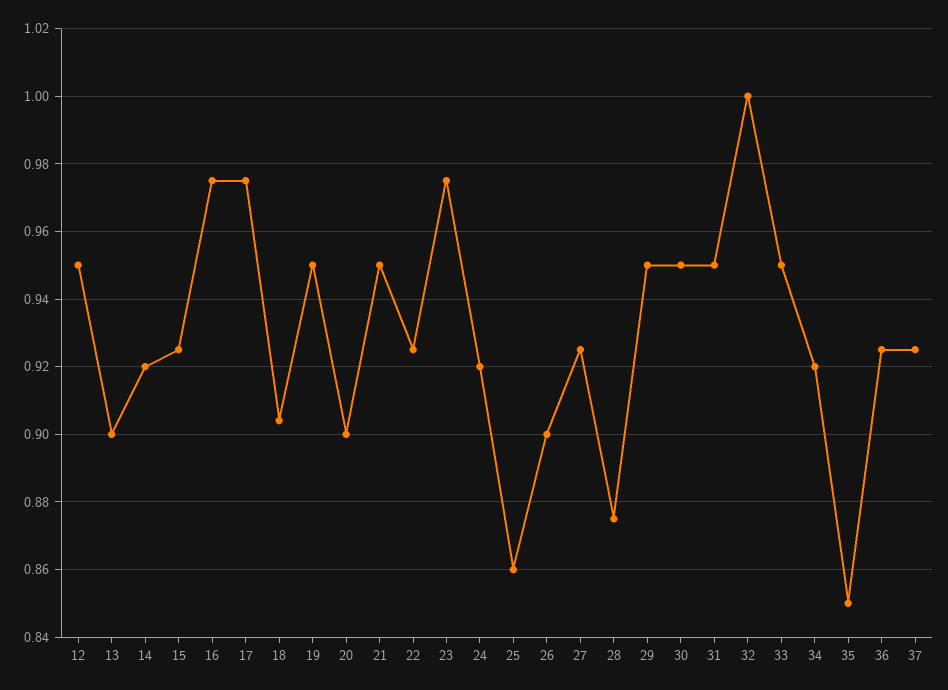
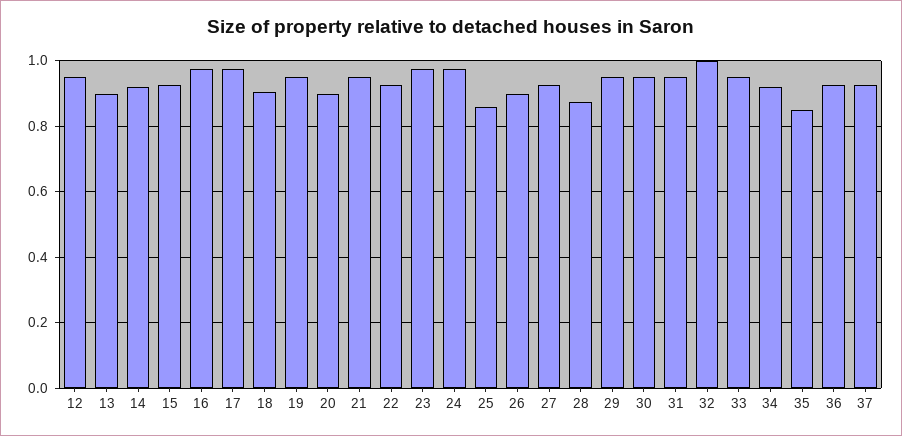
24: 0.92 -> 0.98

